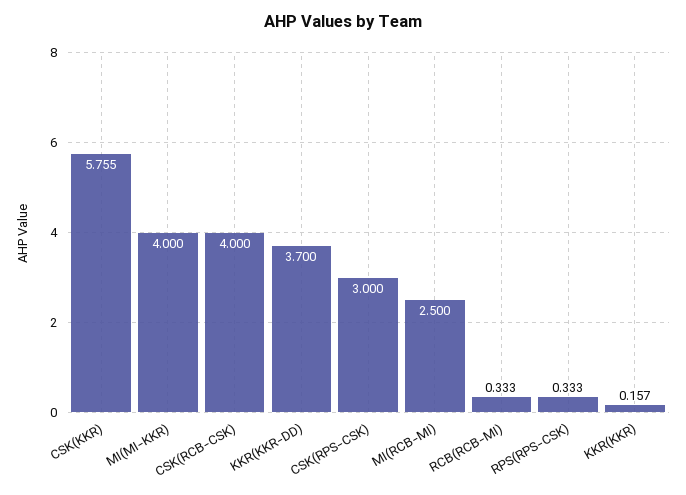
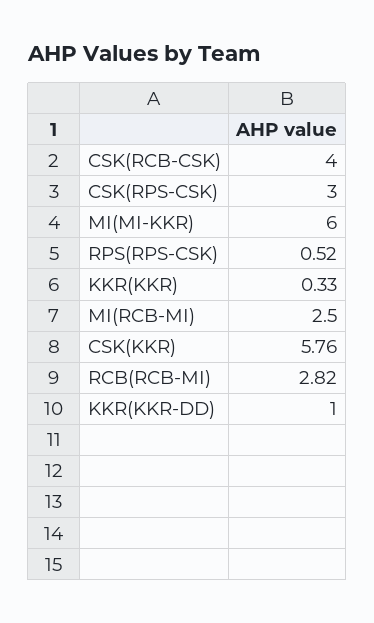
MI(MI-KKR): 4 -> 6
KKR(KKR-DD): 3.7 -> 1
RCB(RCB-MI): 0.333 -> 2.82
RPS(RPS-CSK): 0.333 -> 0.52
KKR(KKR): 0.157 -> 0.33

